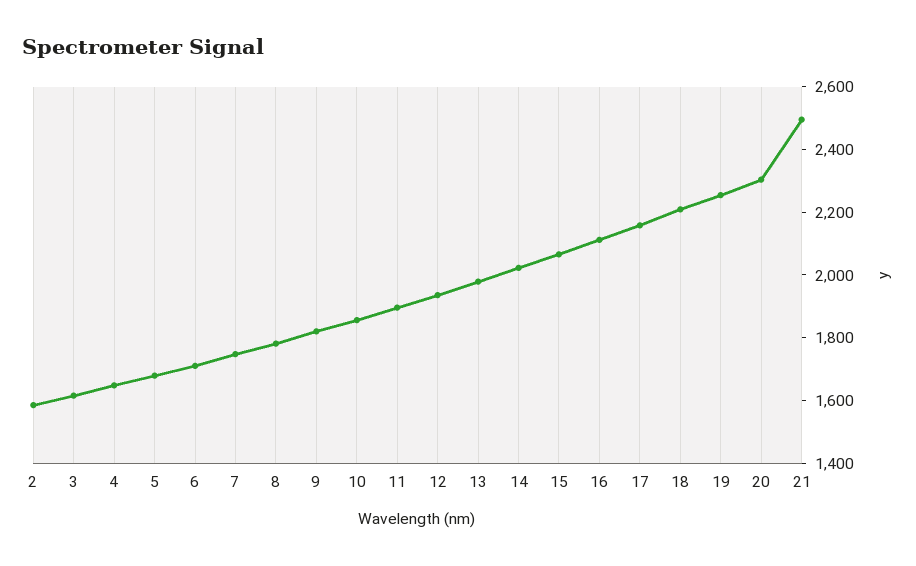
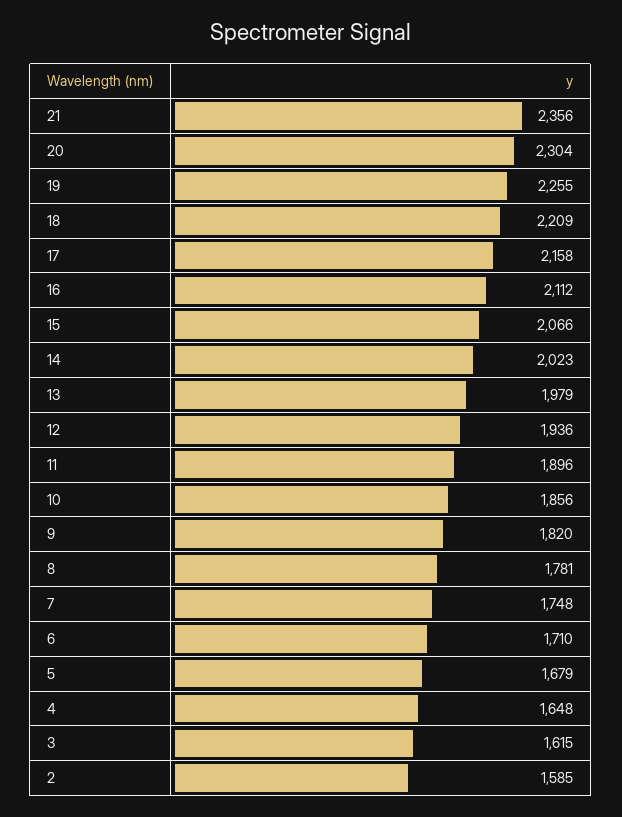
21: 2500 -> 2356

